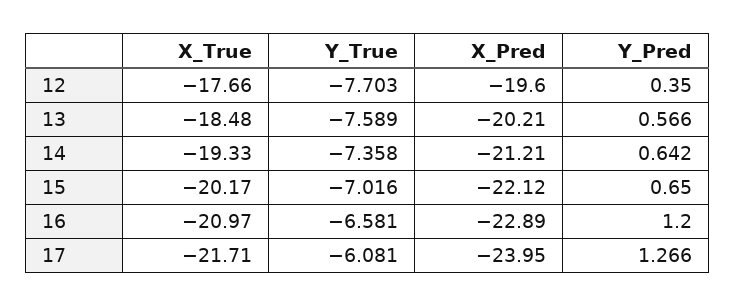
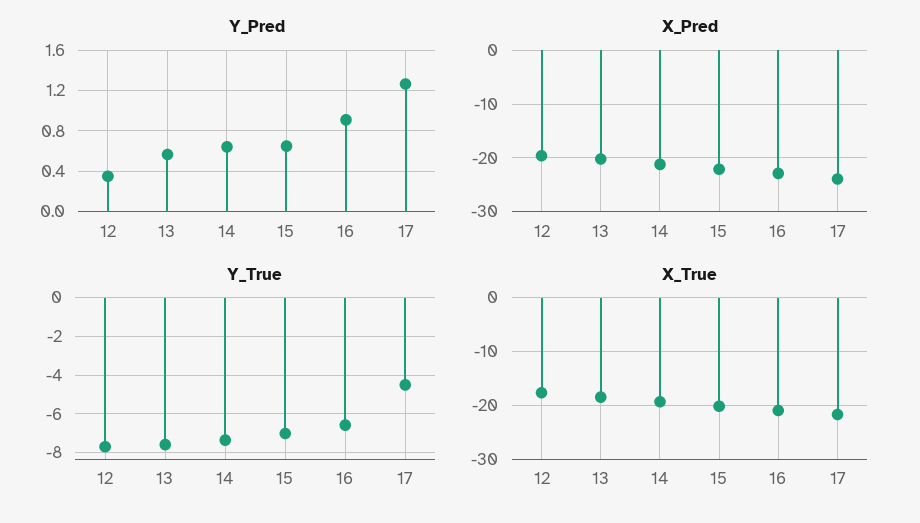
Y_Pred, 16: 1.2 -> 0.9
Y_True, 17: -6.081 -> -4.5

